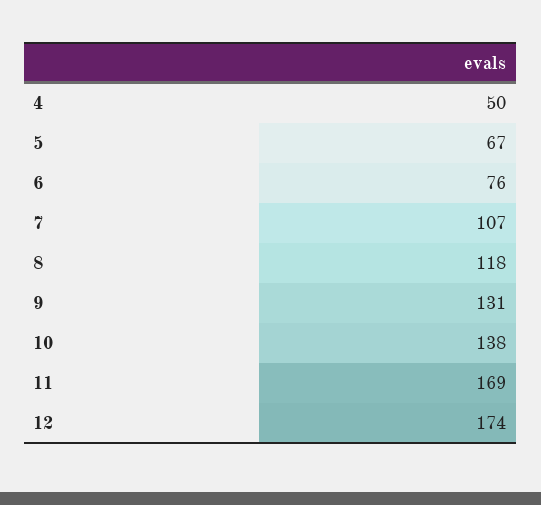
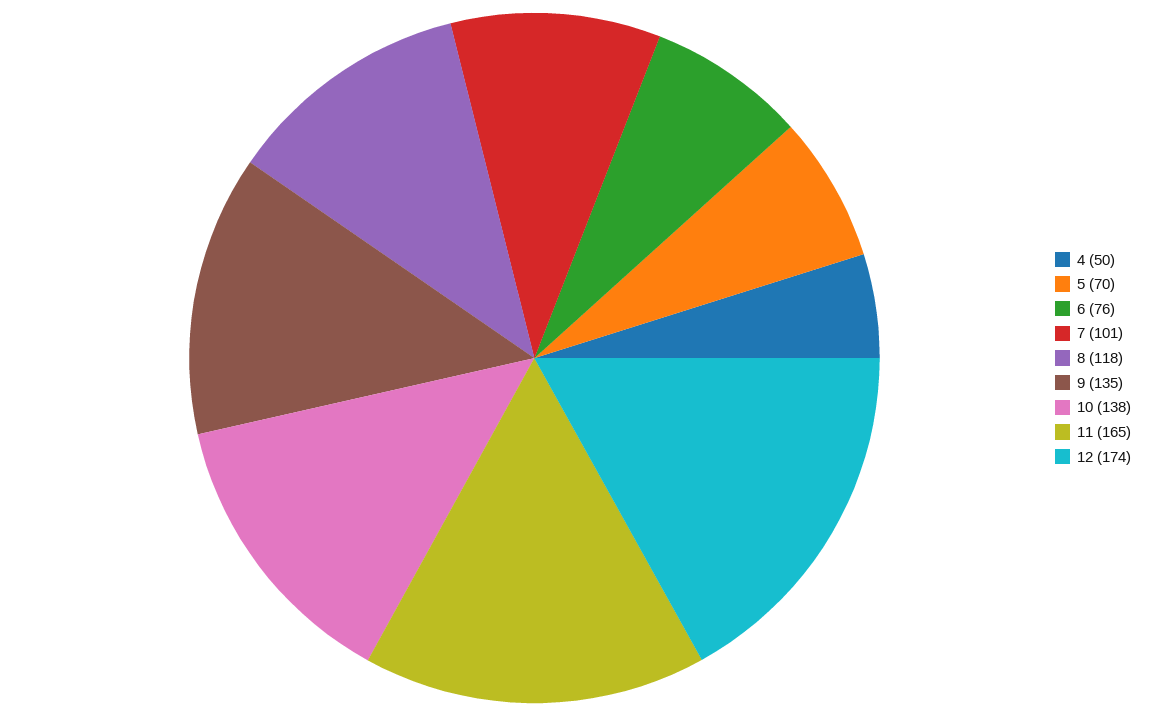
5: 67 -> 70
7: 107 -> 101
9: 131 -> 135
11: 169 -> 165

